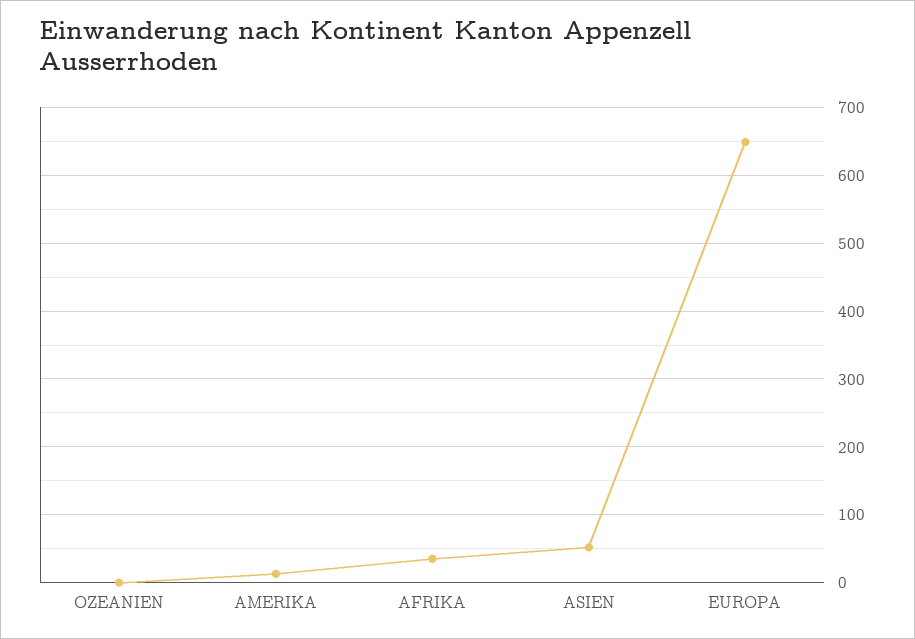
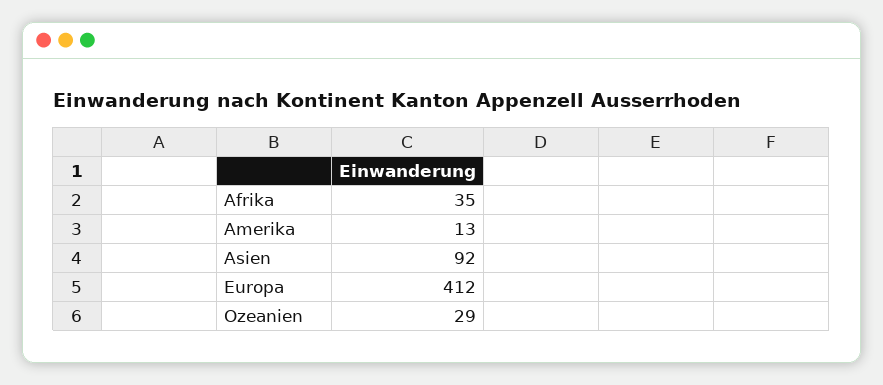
OZEANIEN: 0 -> 29
ASIEN: 50 -> 92
EUROPA: 650 -> 412

